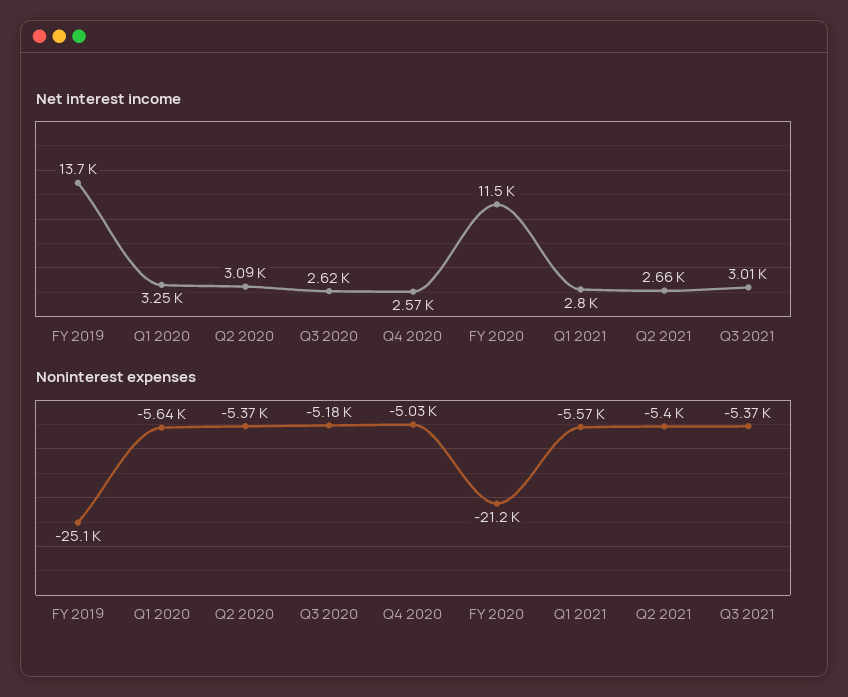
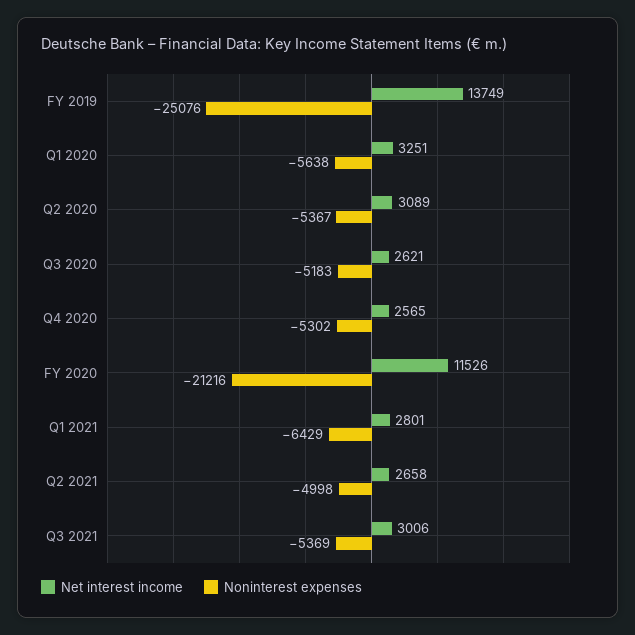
Noninterest expenses, Q4 2020: -5030 -> -5302
Noninterest expenses, Q1 2021: -5570 -> -6429
Noninterest expenses, Q2 2021: -5400 -> -4998

